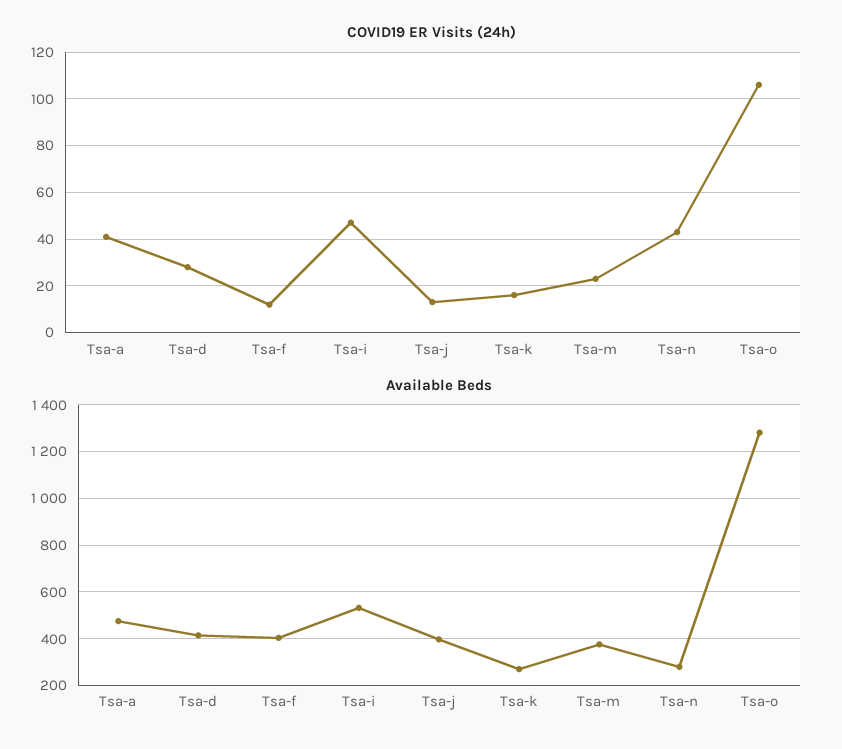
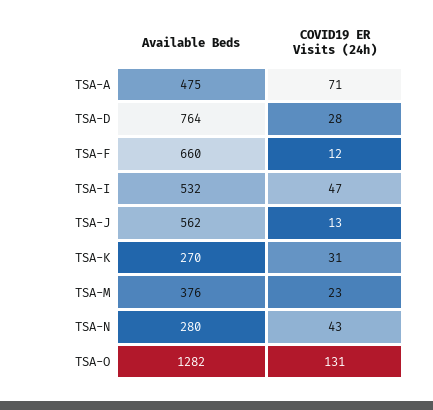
COVID19 ER Visits (24h), Tsa-a: 40 -> 71
COVID19 ER Visits (24h), Tsa-k: 15 -> 31
COVID19 ER Visits (24h), Tsa-o: 105 -> 131
Available Beds, Tsa-d: 400 -> 764
Available Beds, Tsa-f: 400 -> 660
Available Beds, Tsa-j: 400 -> 562

